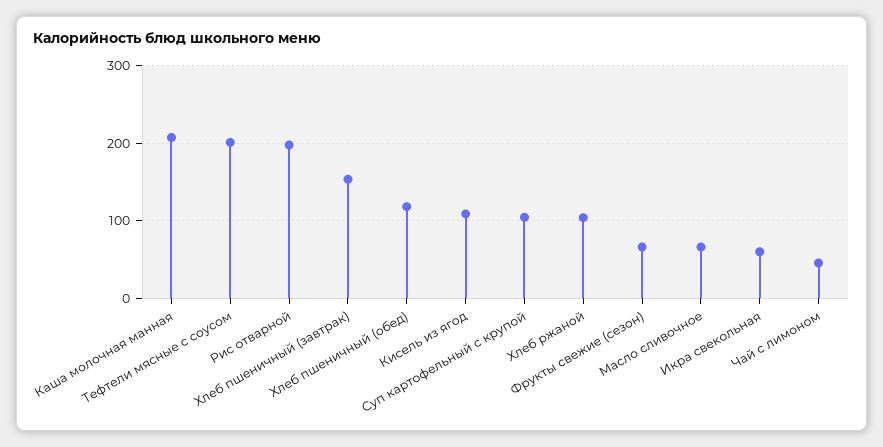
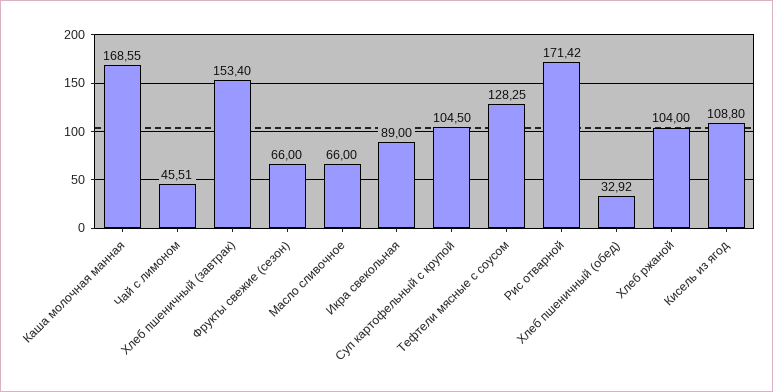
Каша молочная манная: 210 -> 168.55
Тефтели мясные с соусом: 200 -> 128.25
Рис отварной: 200 -> 171.42
Хлеб пшеничный (обед): 120 -> 32.92
Икра свекольная: 60 -> 89

